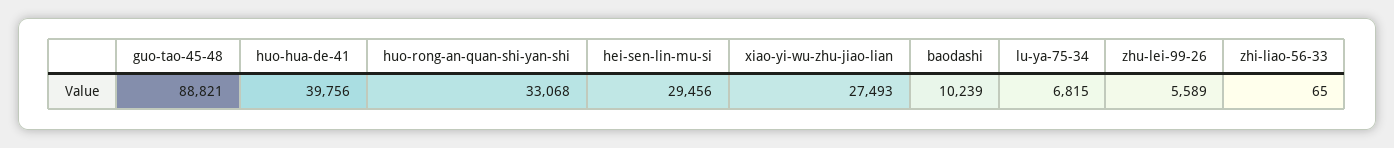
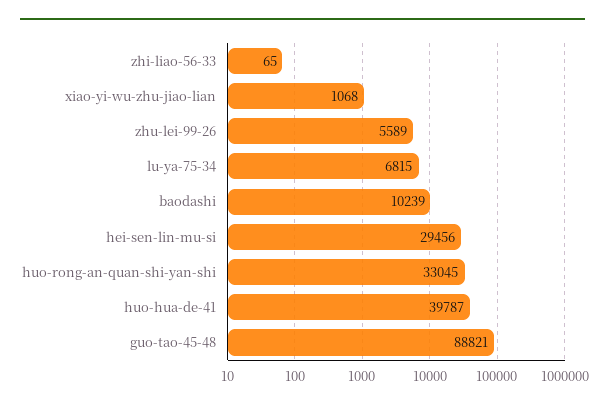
huo-hua-de-41: 39756 -> 39787
huo-rong-an-quan-shi-yan-shi: 33068 -> 33045
xiao-yi-wu-zhu-jiao-lian: 27493 -> 1068

